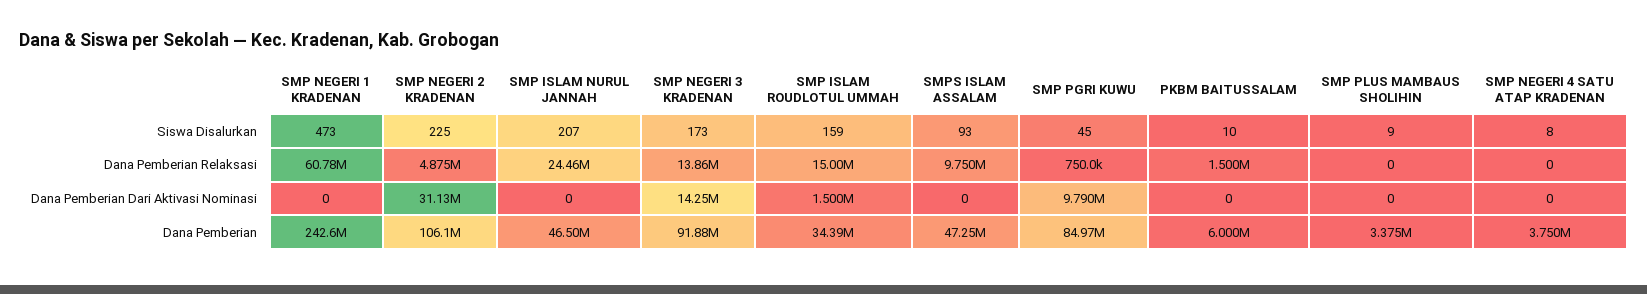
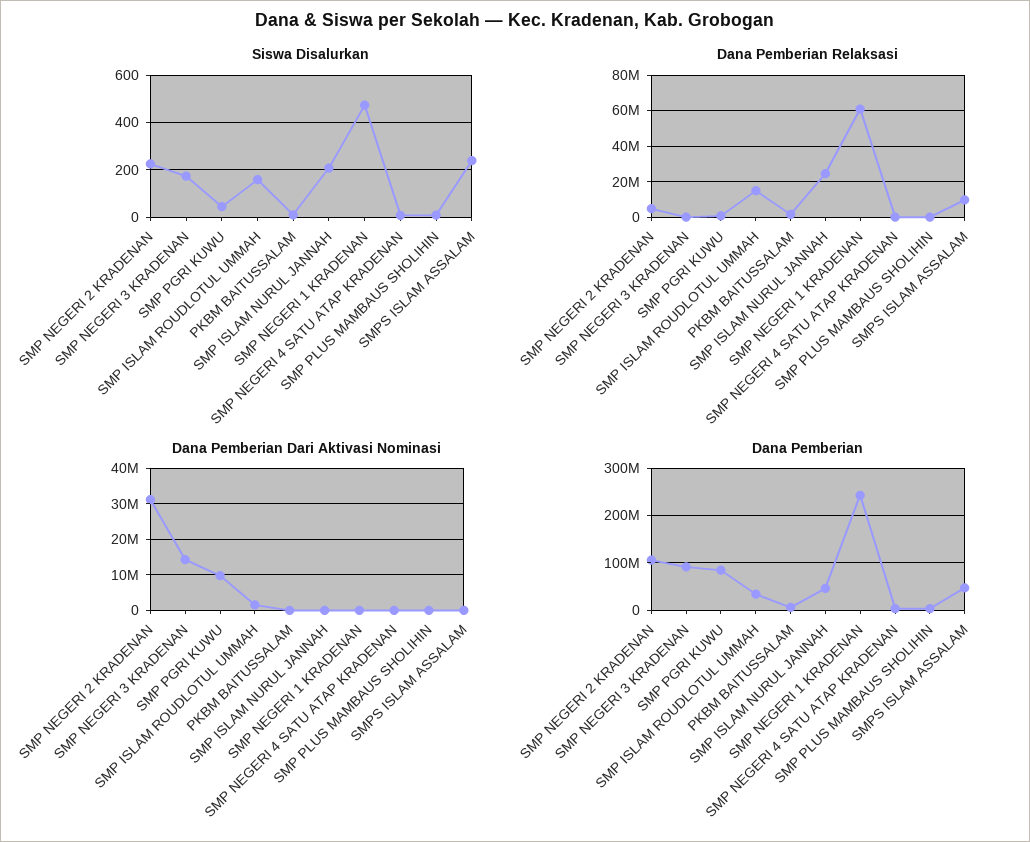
Siswa Disalurkan, SMPS ISLAM ASSALAM: 93 -> 250
Dana Pemberian Relaksasi, SMP NEGERI 3 KRADENAN: 13860000 -> 0

